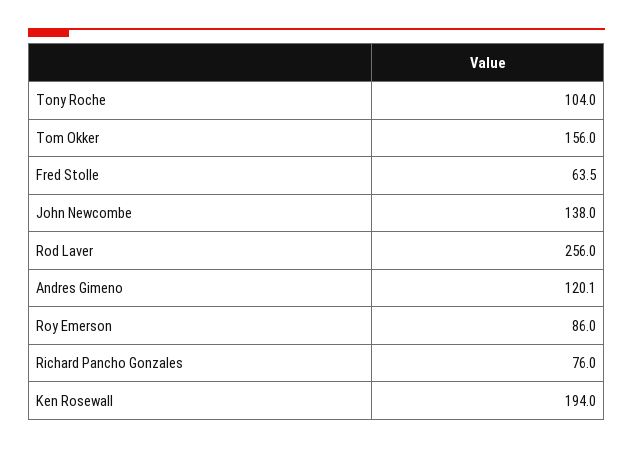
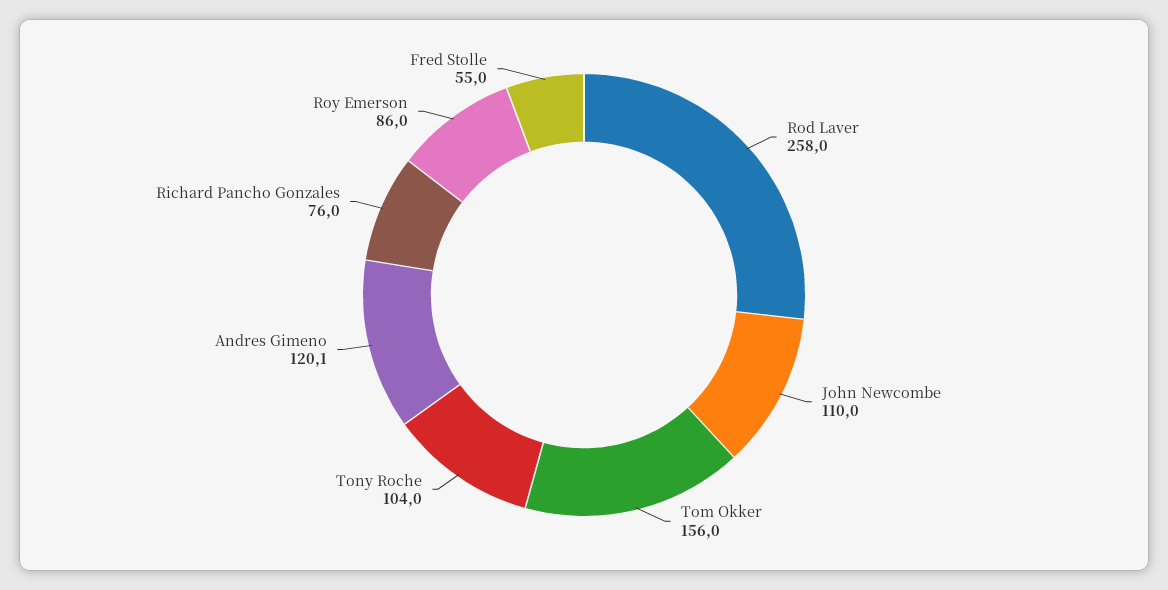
Fred Stolle: 63.5 -> 55
John Newcombe: 138 -> 110
Rod Laver: 256 -> 258
Ken Rosewall: 194 -> none

